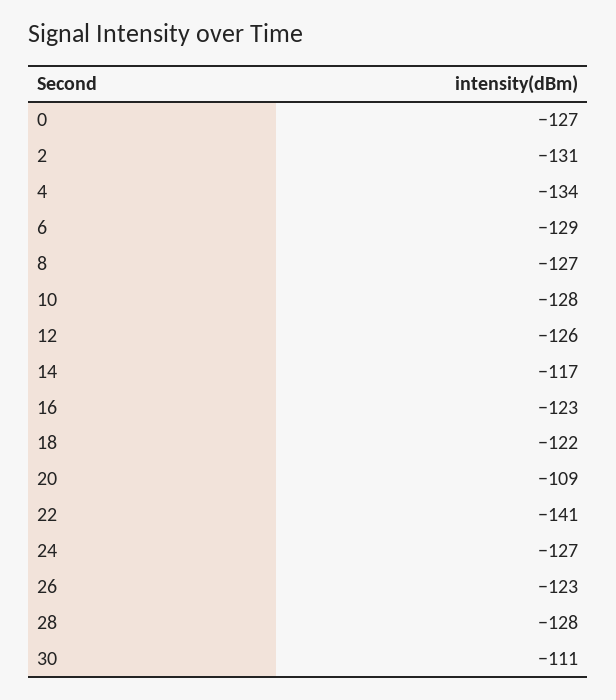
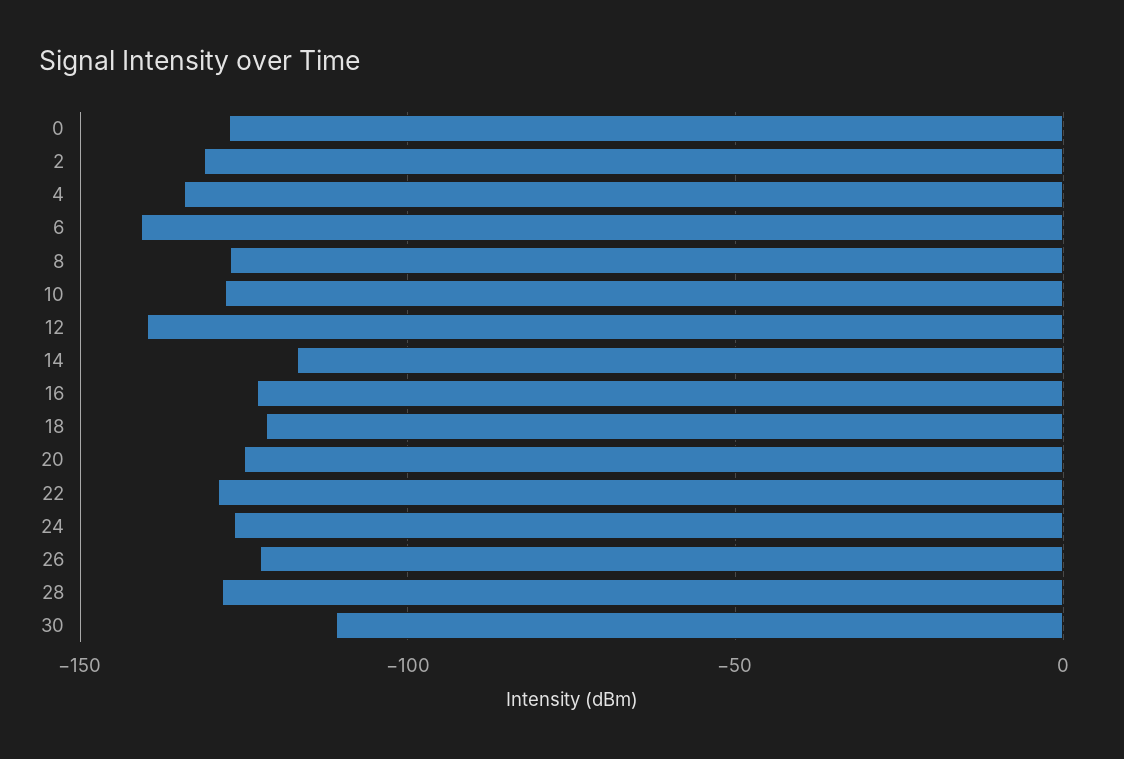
6: -129 -> -140
12: -126 -> -140
20: -109 -> -125
22: -141 -> -130

